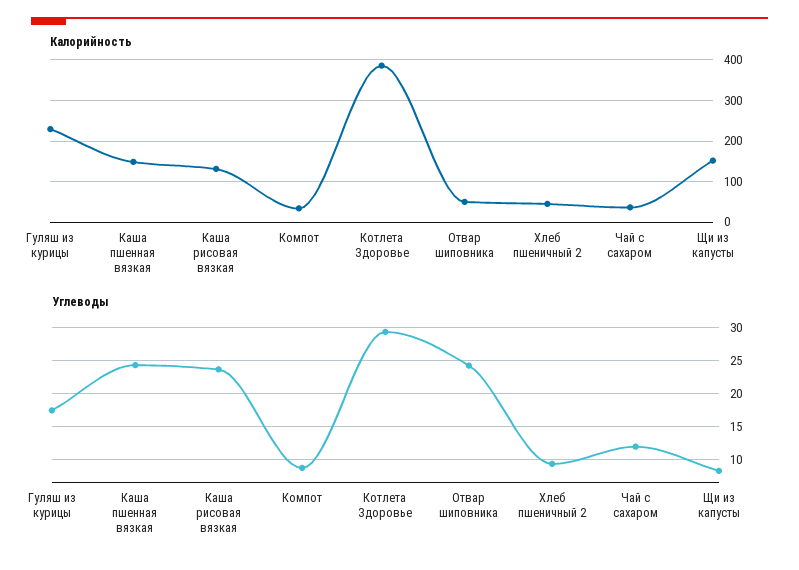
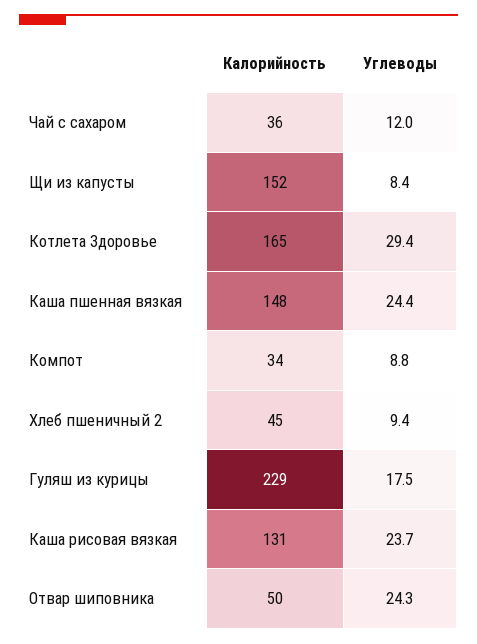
Калорийность, Котлета Здоровье: 380 -> 165

